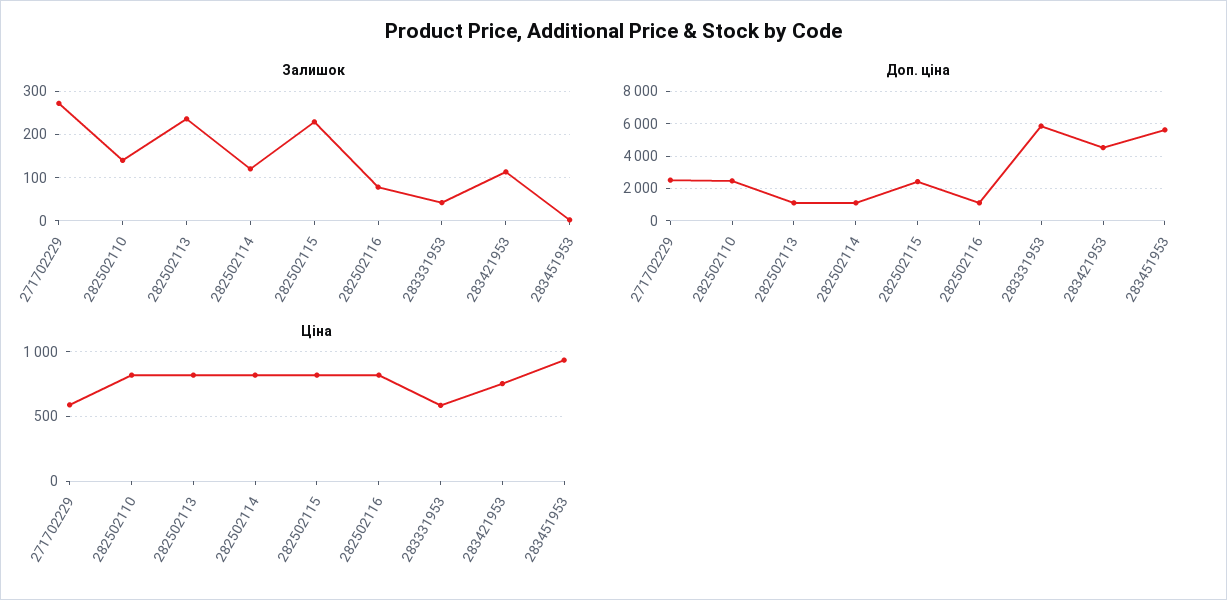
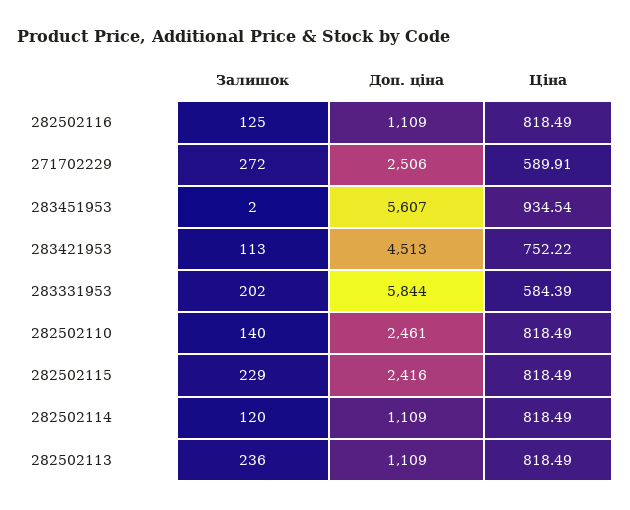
Залишок, 282502116: 80 -> 125
Залишок, 283331953: 40 -> 202

